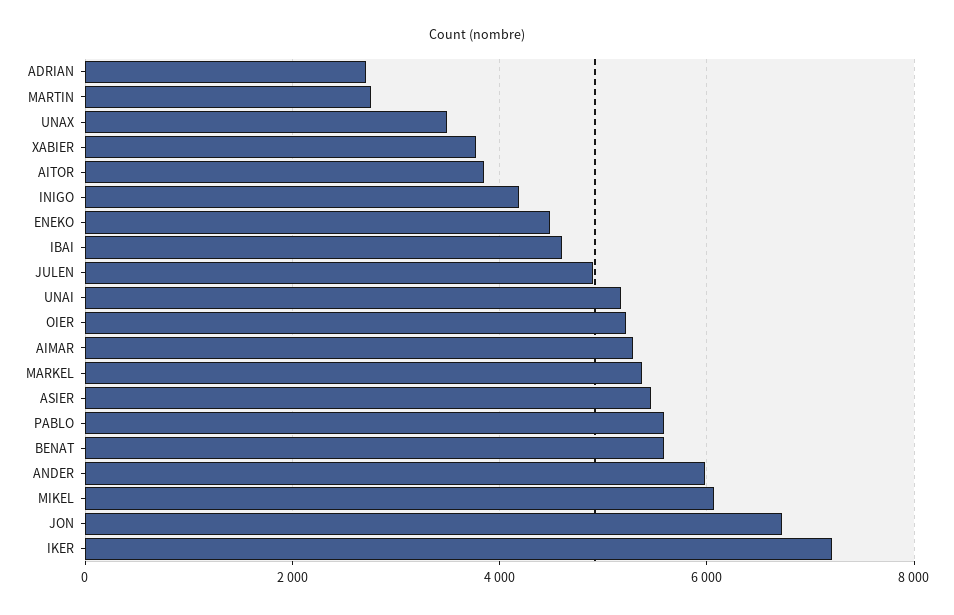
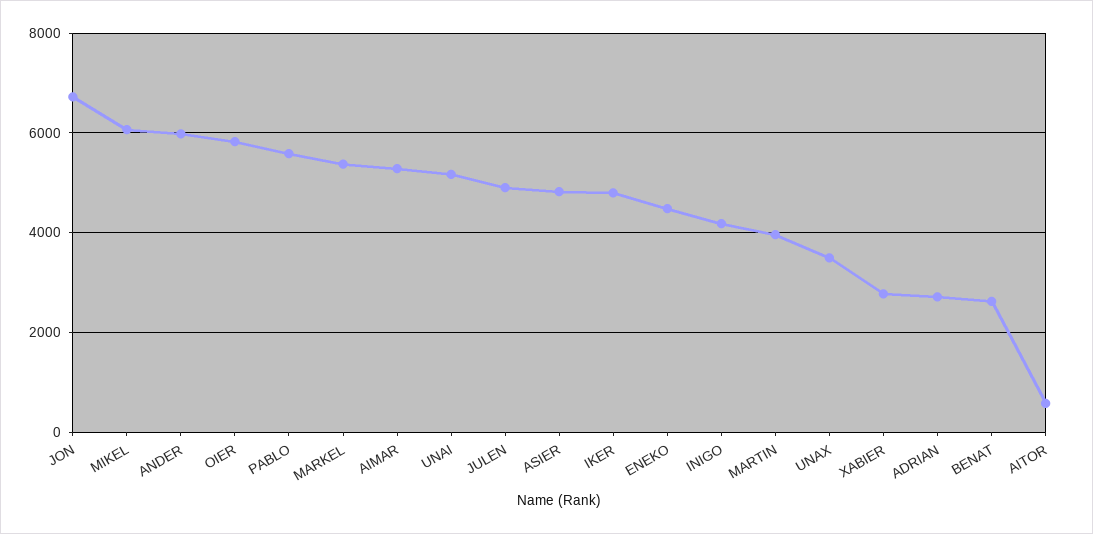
MARTIN: 2800 -> 4000
XABIER: 3800 -> 2800
AITOR: 3800 -> 600
IBAI: 4600 -> none
OIER: 5200 -> 5800
ASIER: 5400 -> 4800
BENAT: 5600 -> 2600
IKER: 7200 -> 4800

